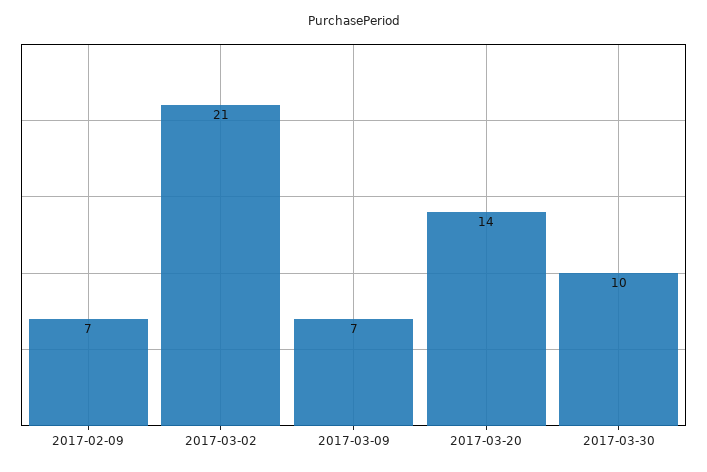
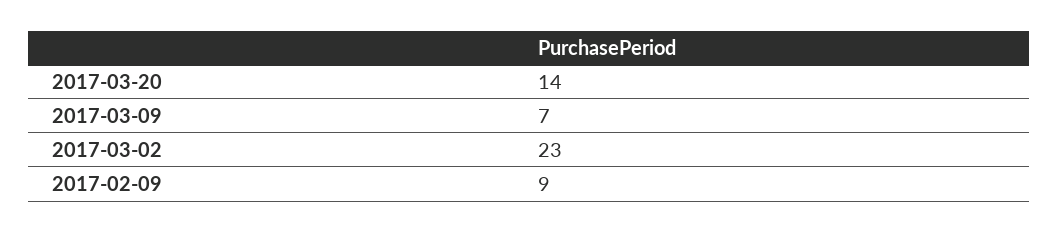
2017-02-09: 7 -> 9
2017-03-02: 21 -> 23
2017-03-30: 10 -> none

